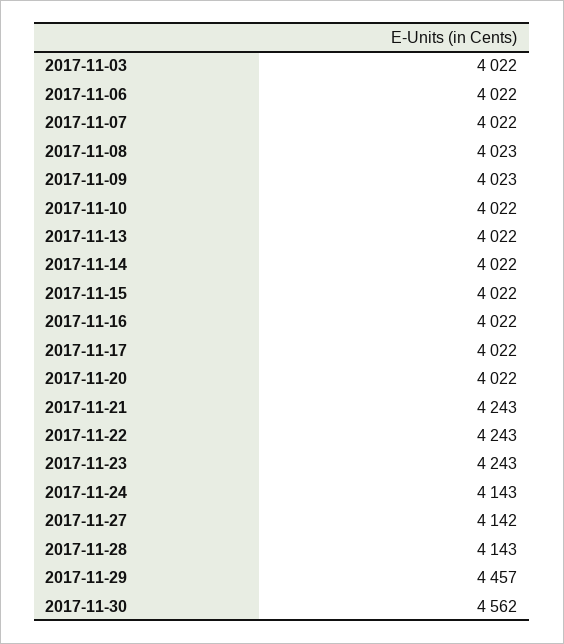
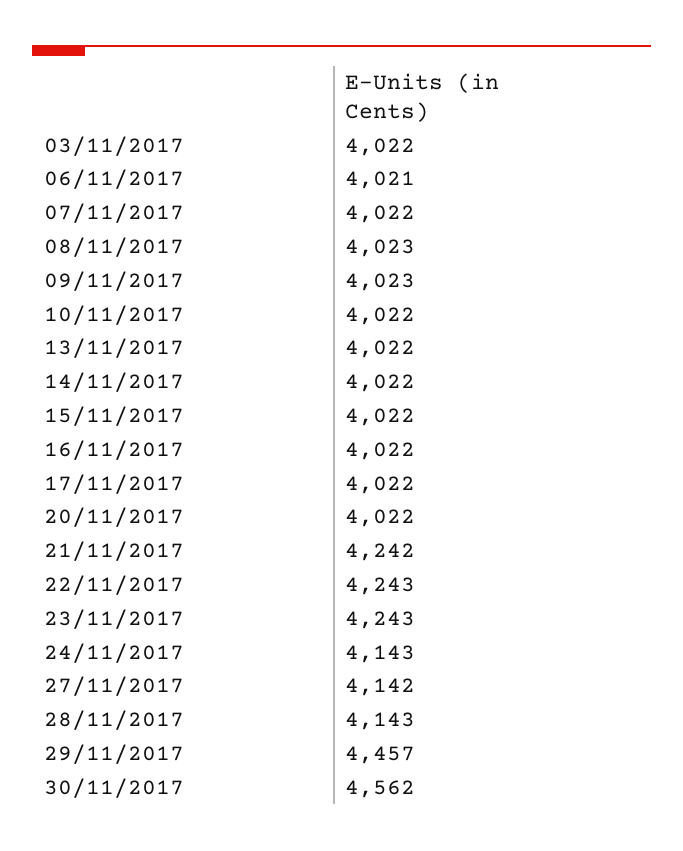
2017-11-06: 4022 -> 4021
2017-11-21: 4243 -> 4242

